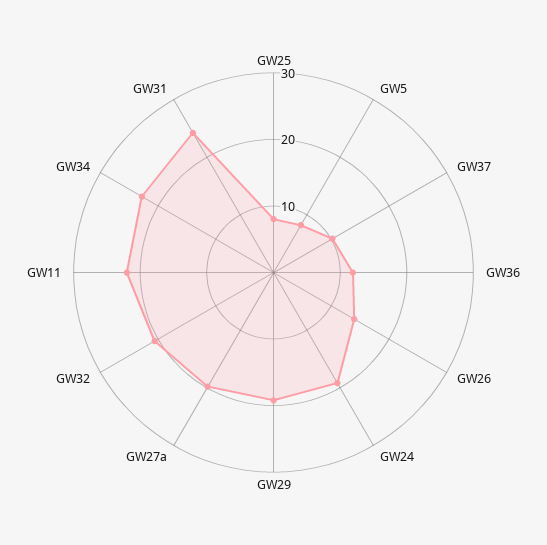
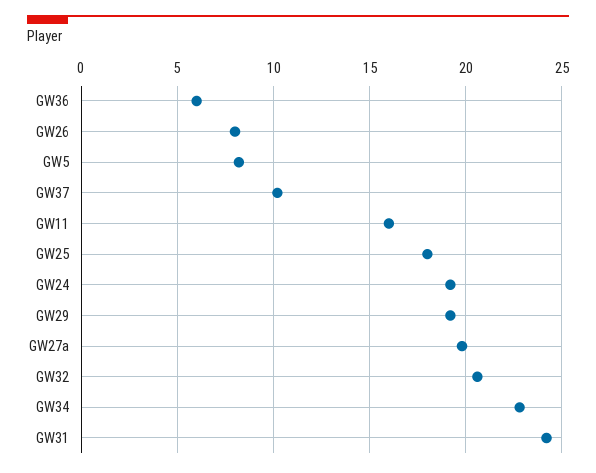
GW25: 8 -> 18
GW36: 12 -> 6
GW26: 14 -> 8
GW11: 22 -> 16

